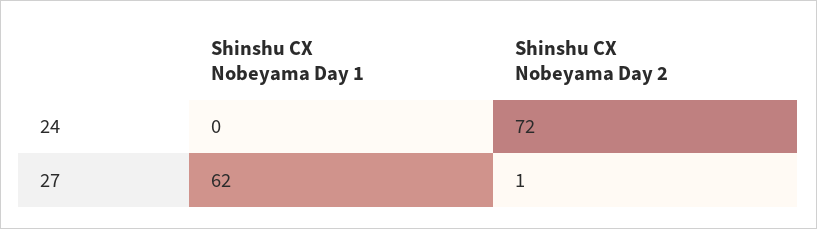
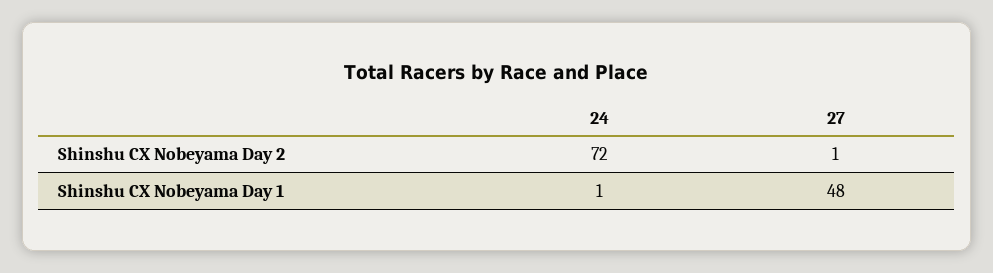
Shinshu CX Nobeyama Day 1, 24: 0 -> 1
Shinshu CX Nobeyama Day 1, 27: 62 -> 48

